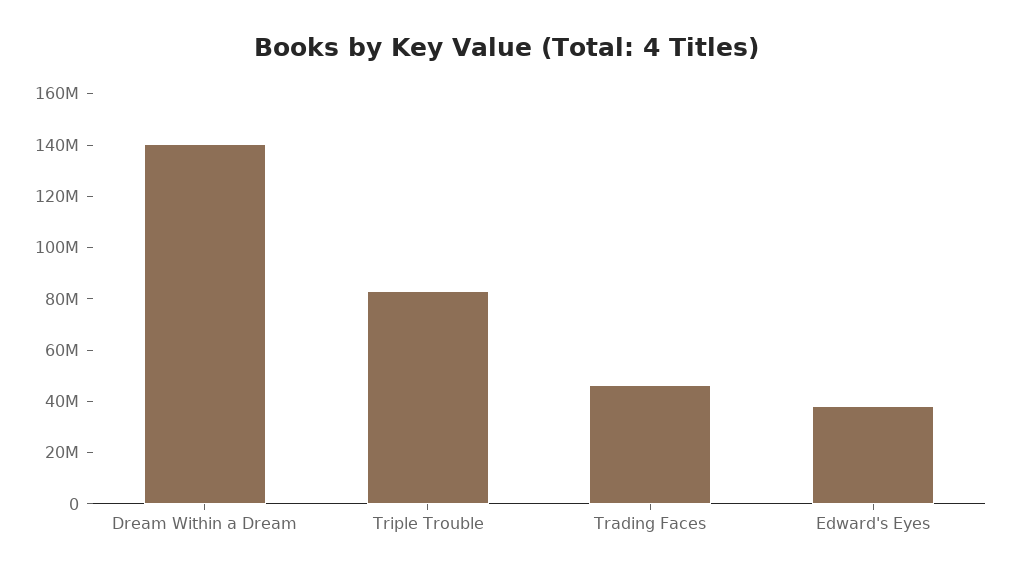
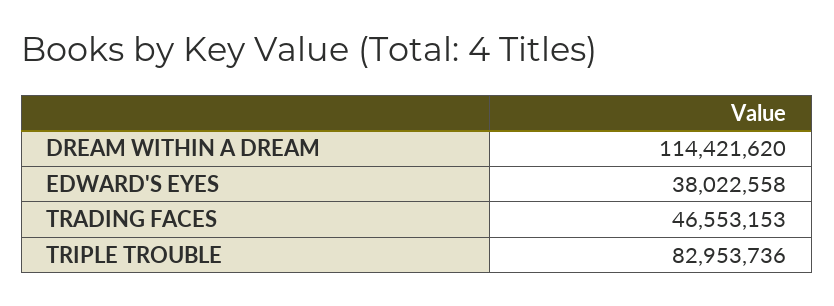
Dream Within a Dream: 140000000 -> 114421620

